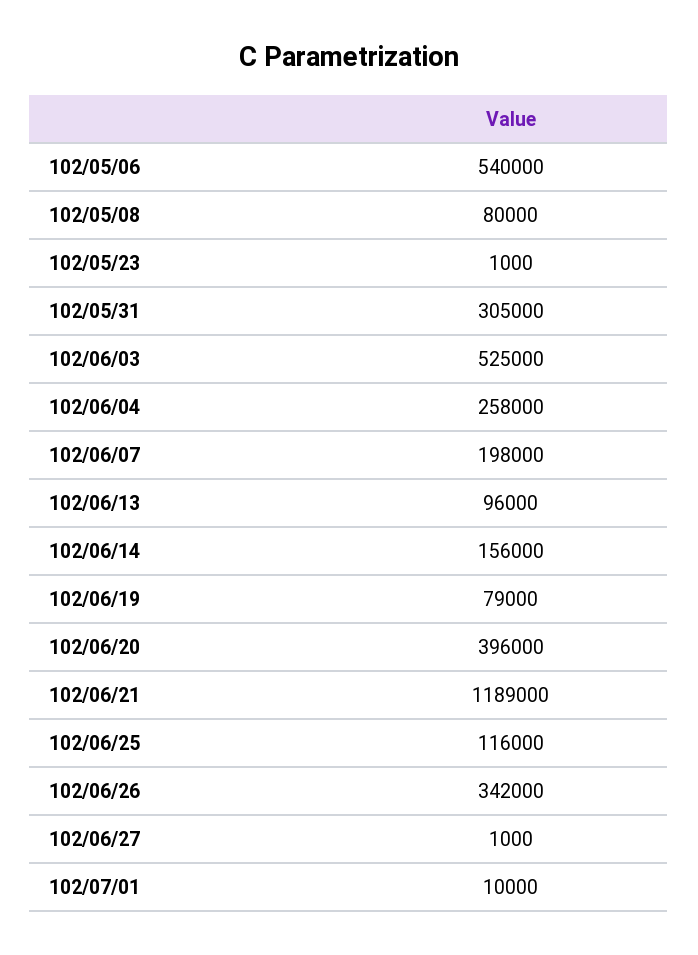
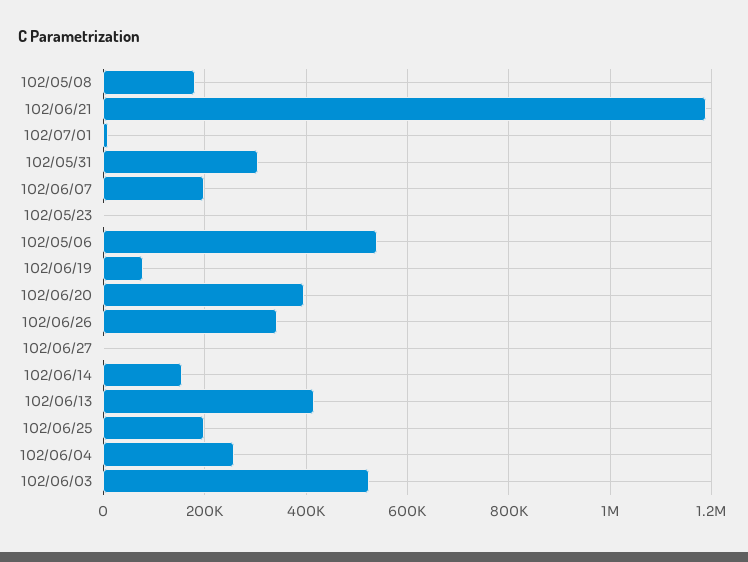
102/05/08: 80000 -> 180000
102/06/13: 96000 -> 420000
102/06/25: 116000 -> 200000

